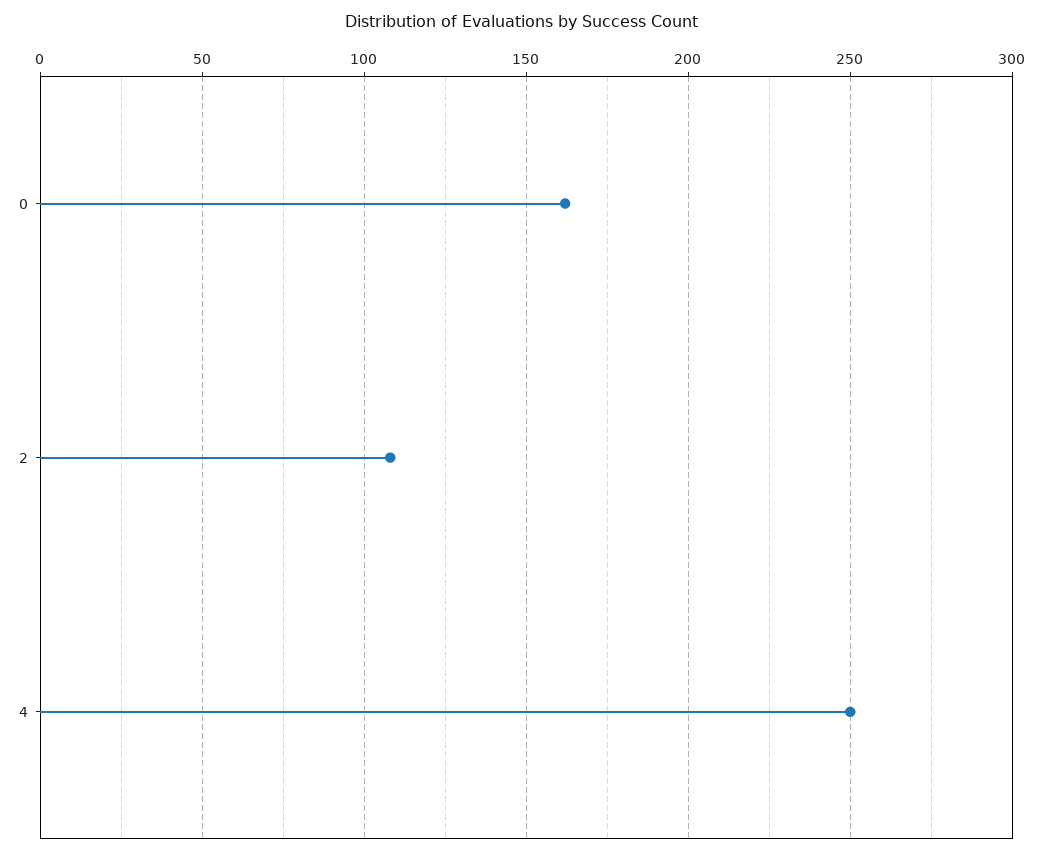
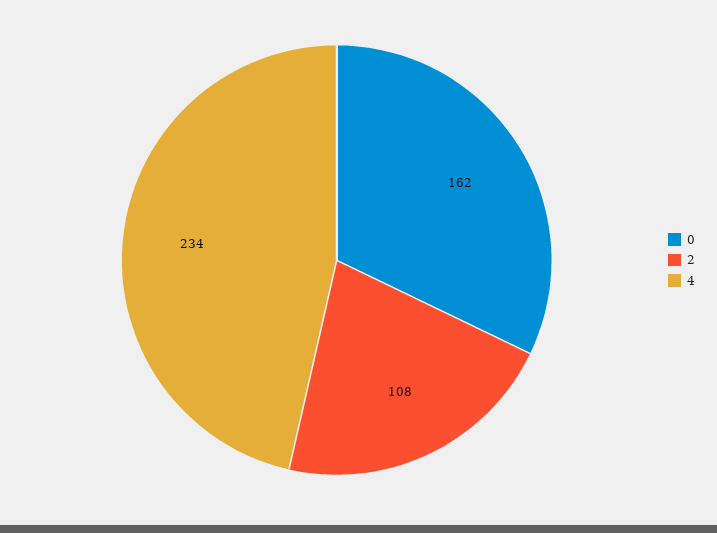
4: 250 -> 234

